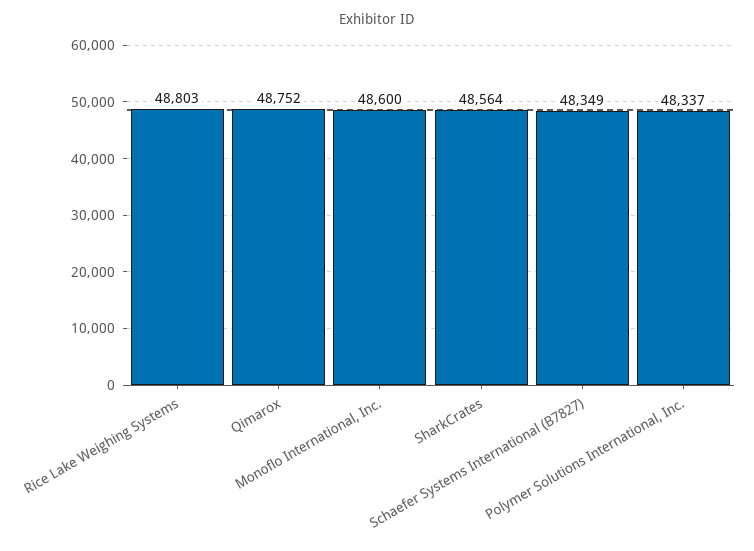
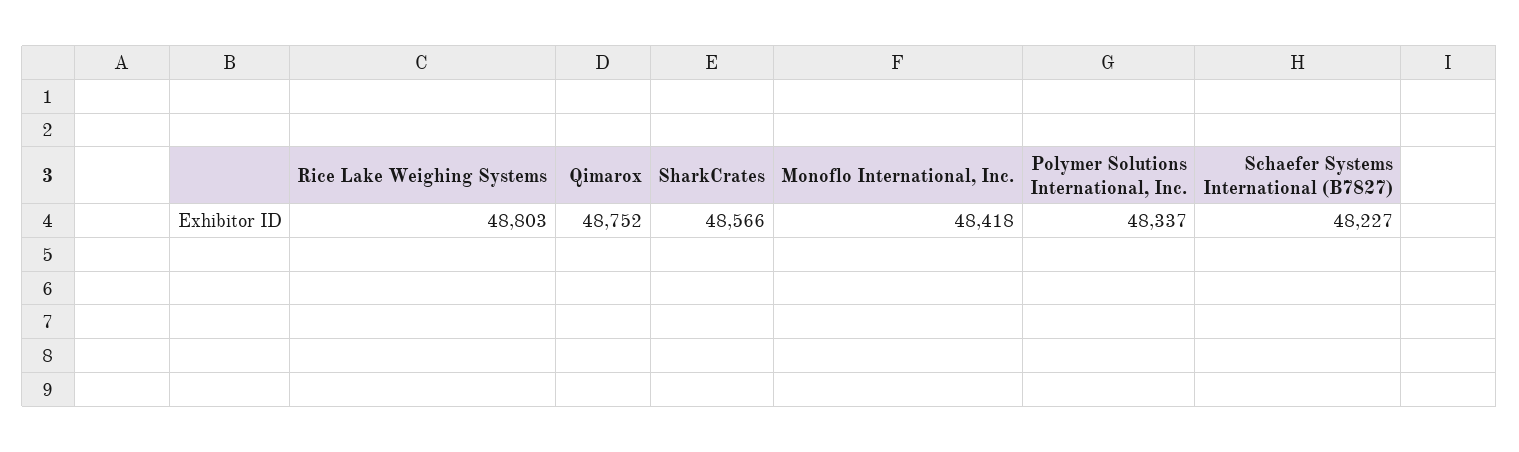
Monoflo International, Inc.: 48600 -> 48418
SharkCrates: 48564 -> 48566
Schaefer Systems International (B7827): 48349 -> 48227

